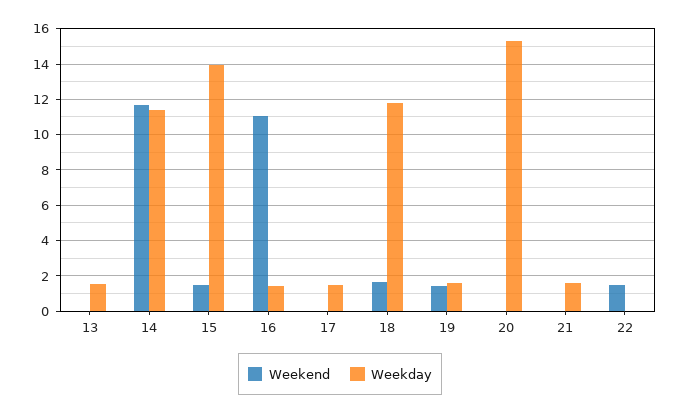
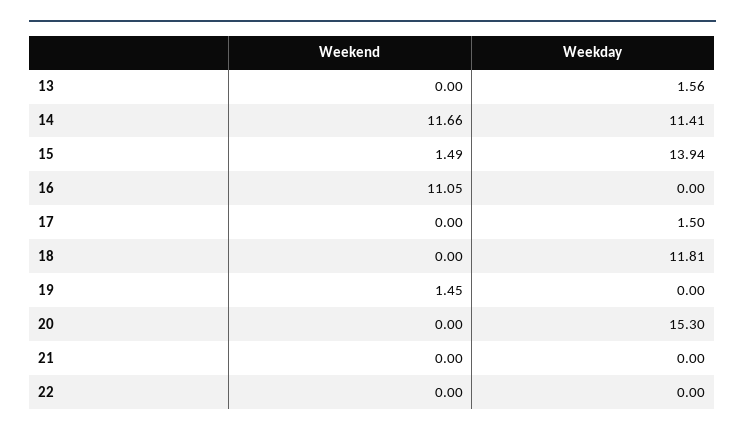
Weekday, 16: 1.5 -> 0
Weekend, 18: 1.5 -> 0
Weekday, 19: 1.5 -> 0
Weekday, 21: 1.5 -> 0
Weekend, 22: 1.5 -> 0

